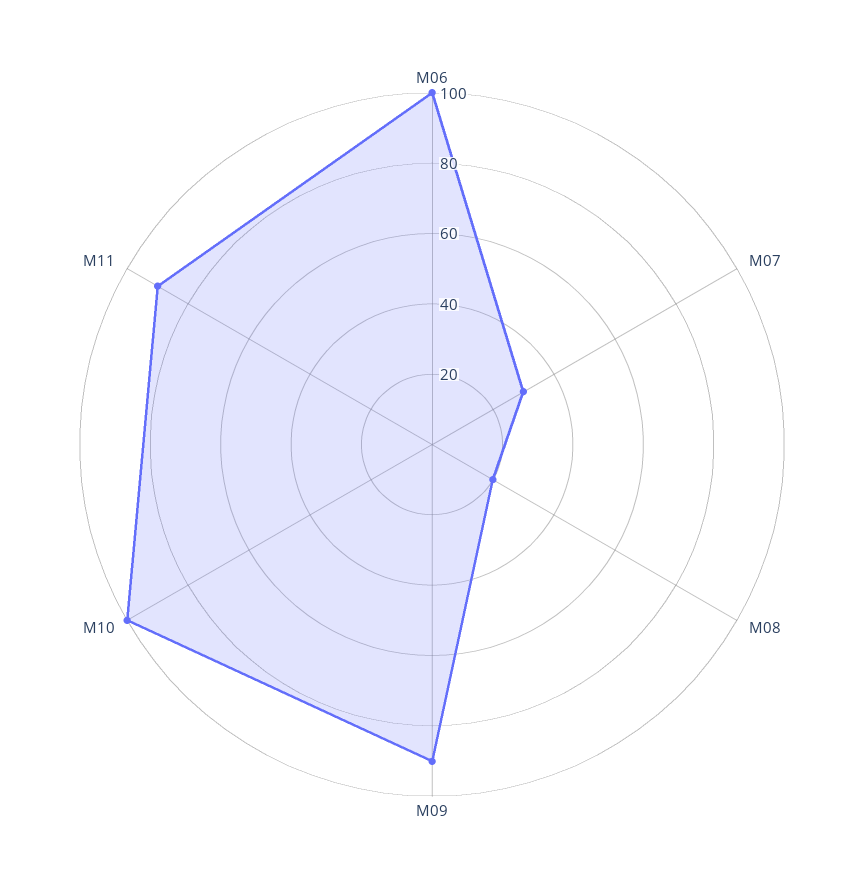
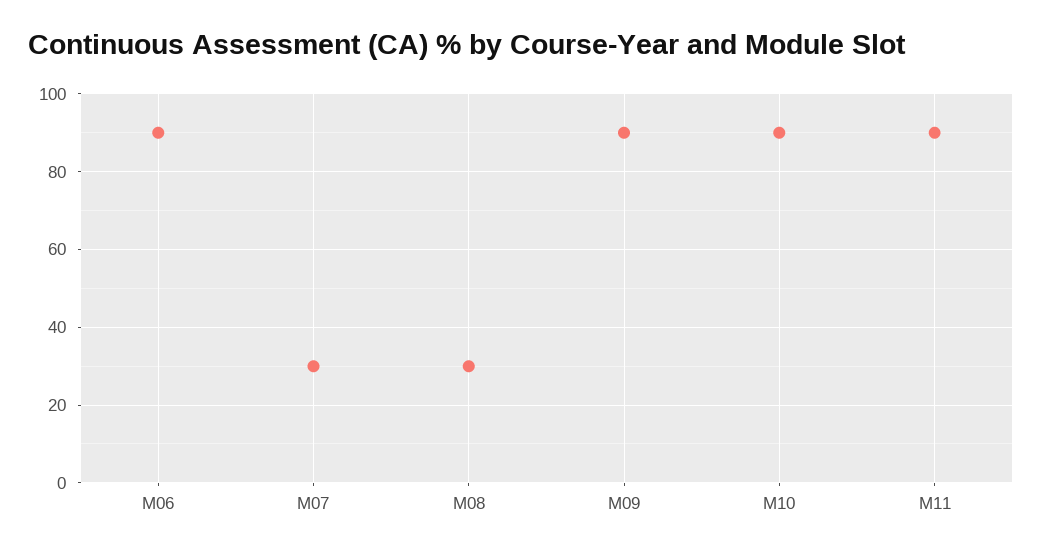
M06: 100 -> 90
M08: 20 -> 30
M10: 100 -> 90

